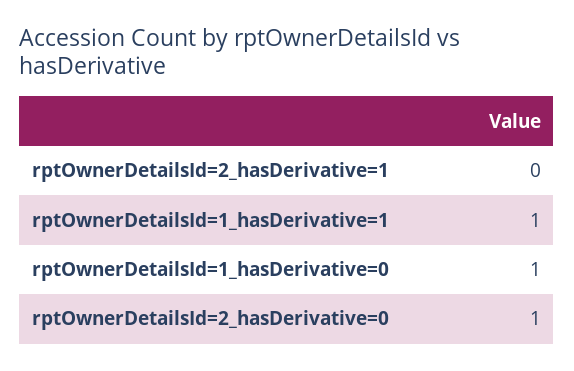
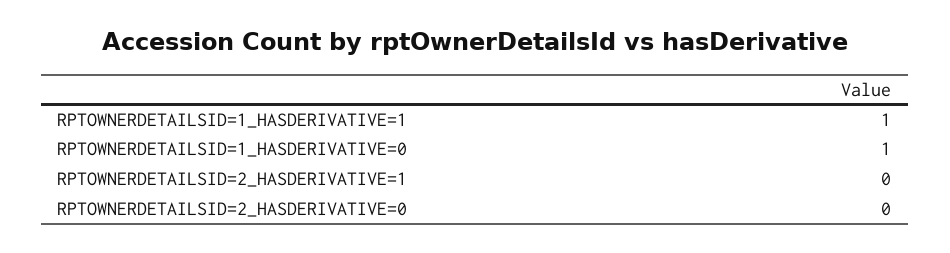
rptOwnerDetailsId=2_hasDerivative=0: 1 -> 0

